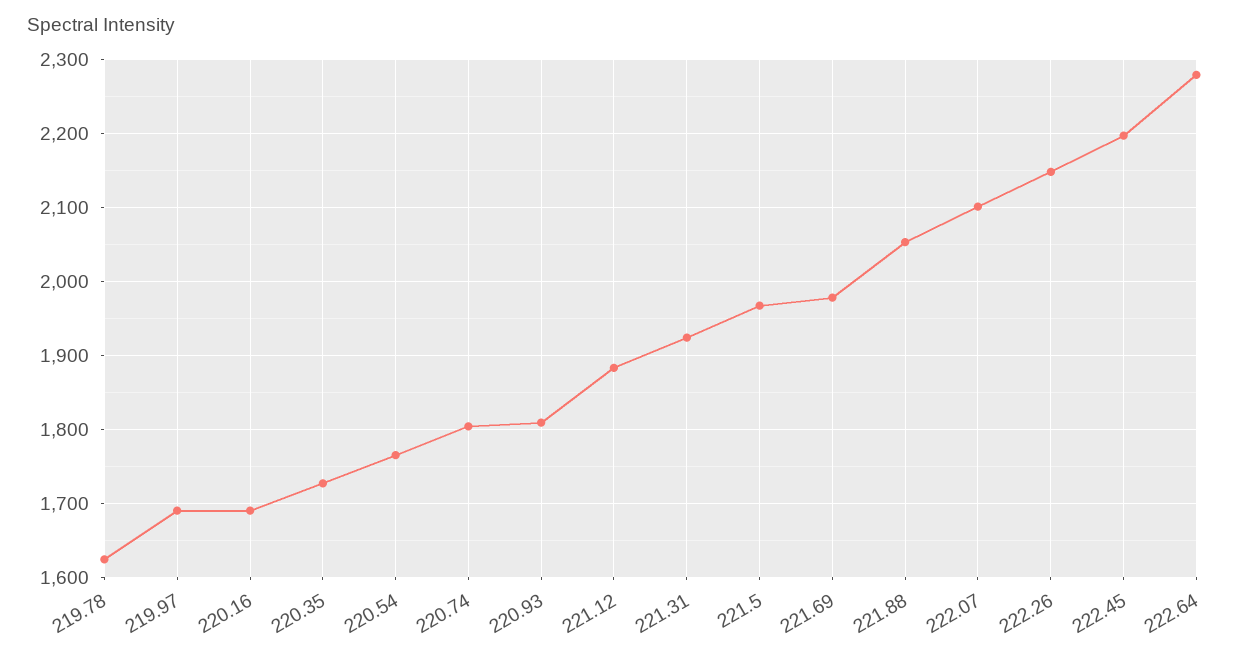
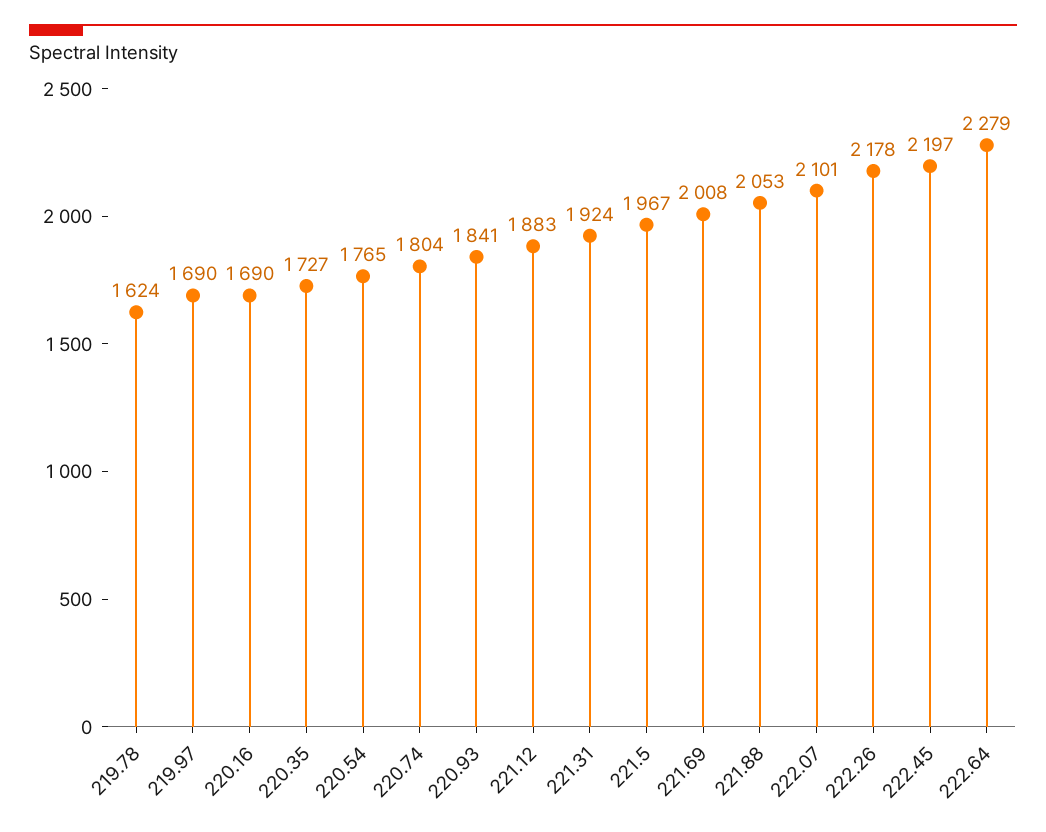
220.93: 1810 -> 1841
221.69: 1980 -> 2008
222.26: 2150 -> 2178

